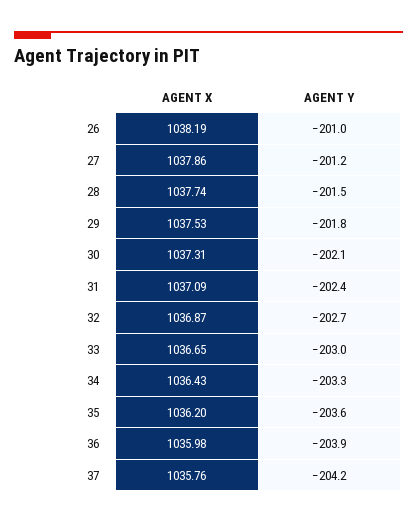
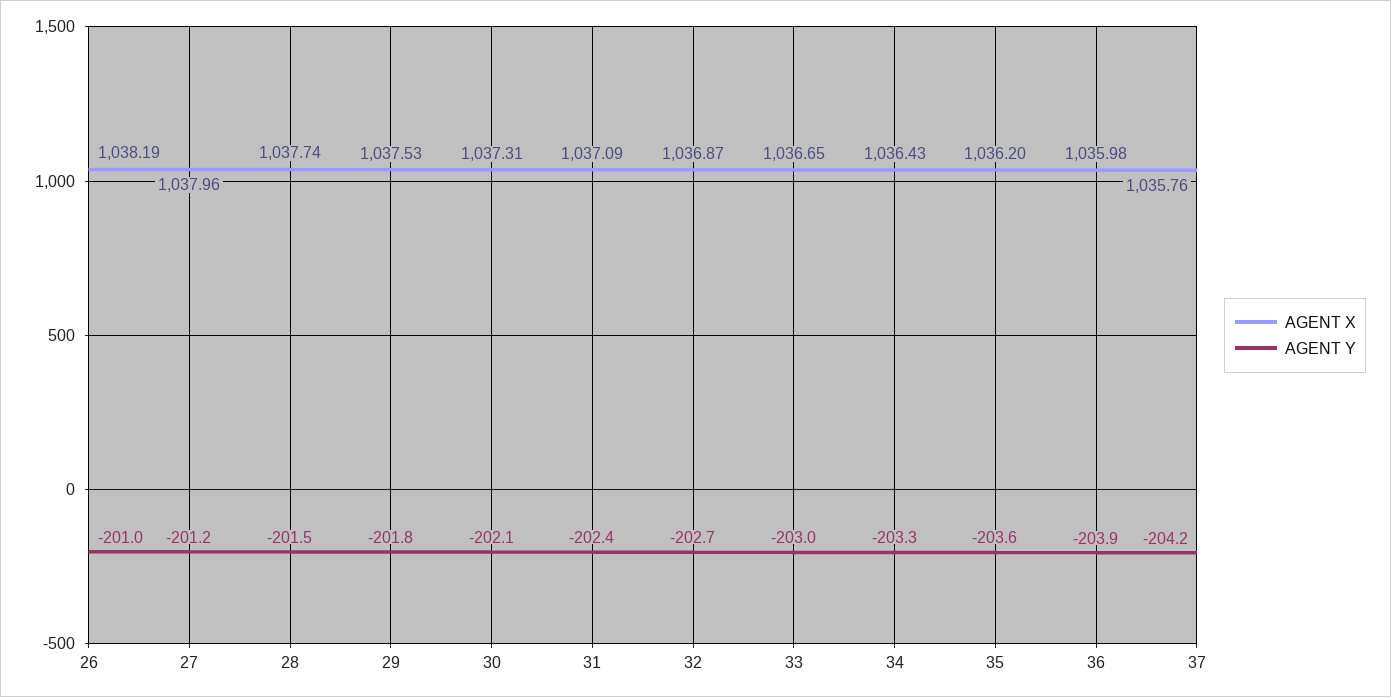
AGENT X, 27: 1037.86 -> 1037.96

